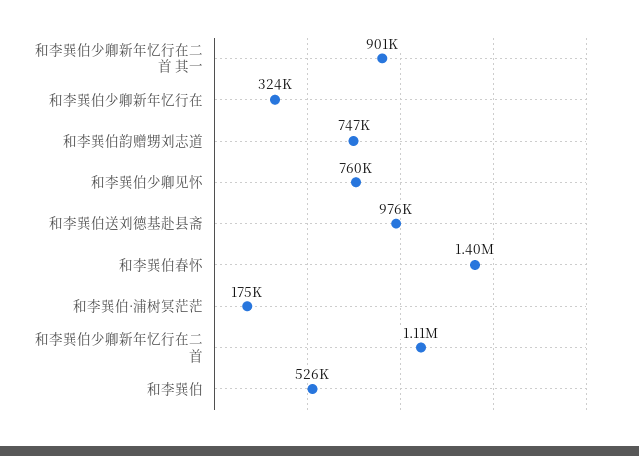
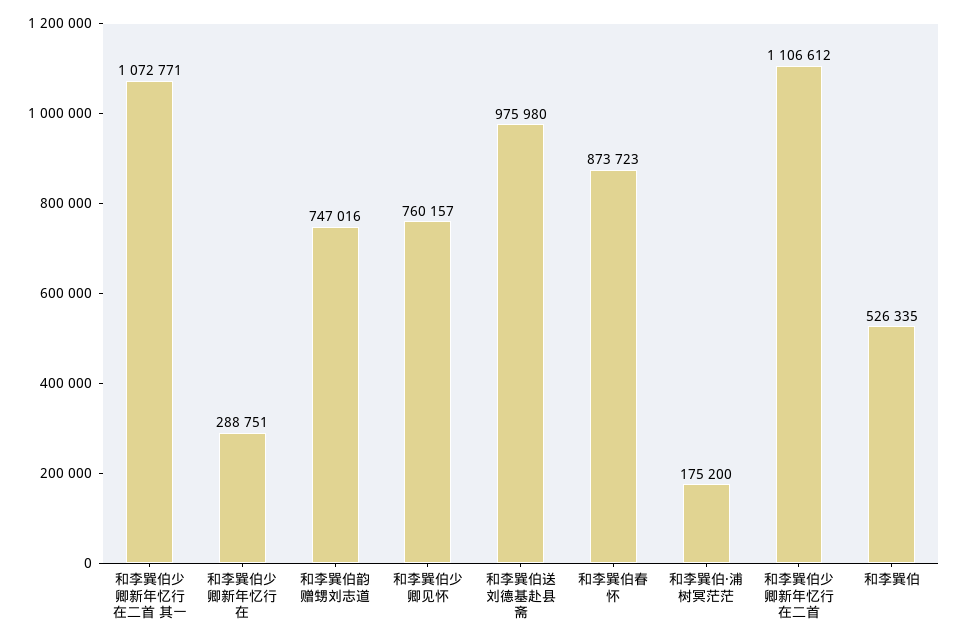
和李巽伯少卿新年忆行在二首 其一: 901000 -> 1072771
和李巽伯少卿新年忆行在: 324000 -> 288751
和李巽伯春怀: 1400000 -> 873723

